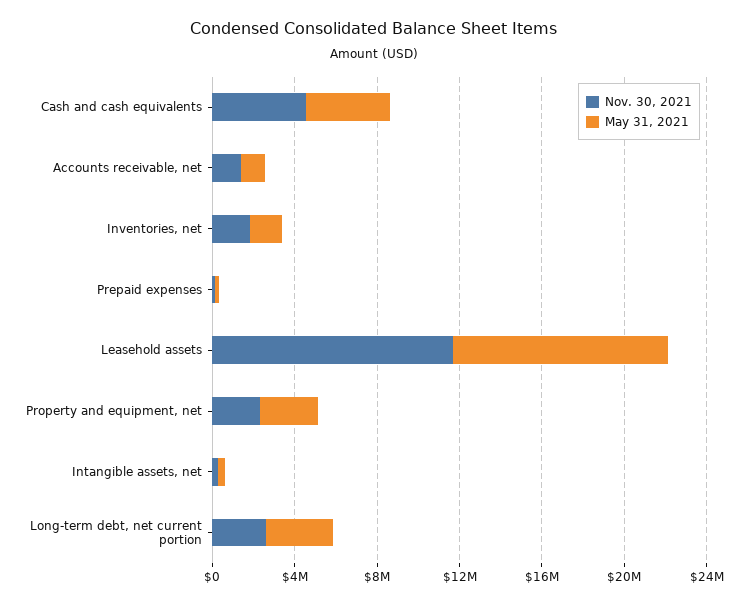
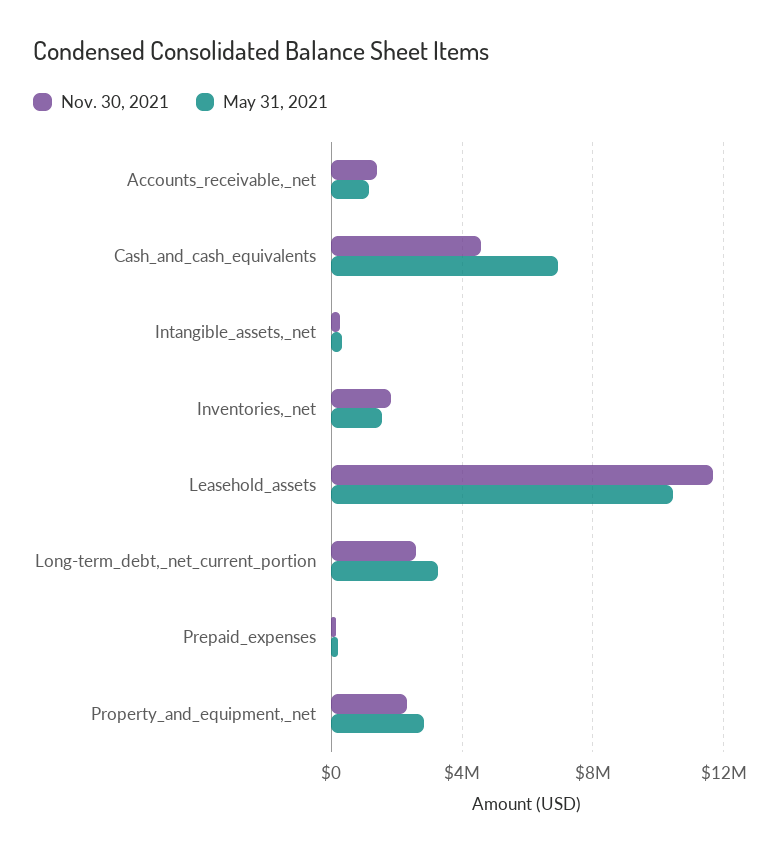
May 31, 2021, Cash and cash equivalents: 4000000 -> 7000000

